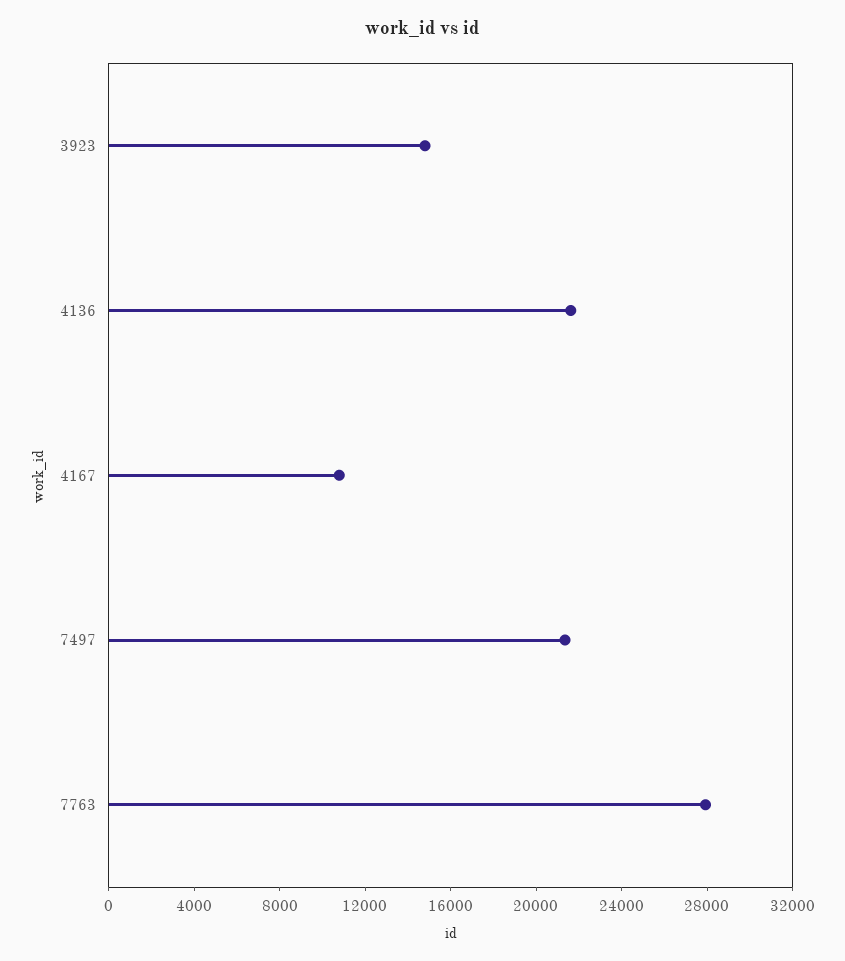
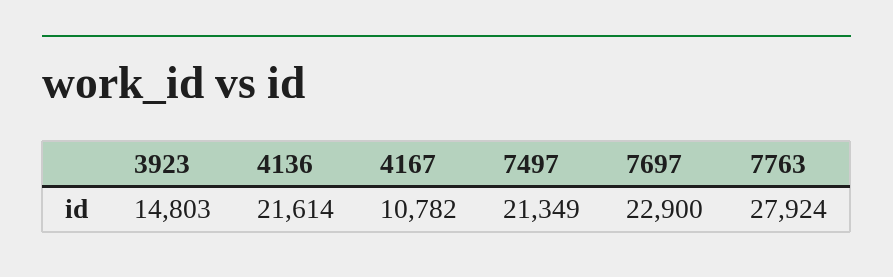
7697: none -> 22900

